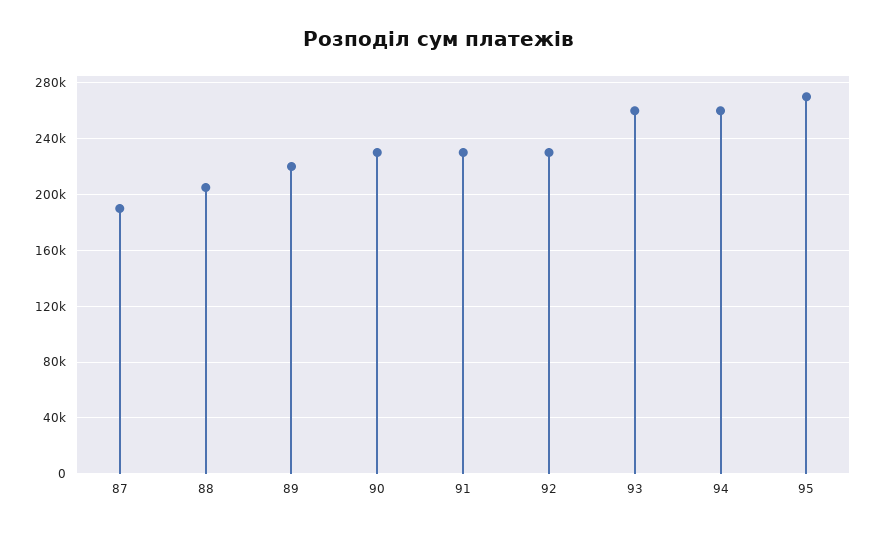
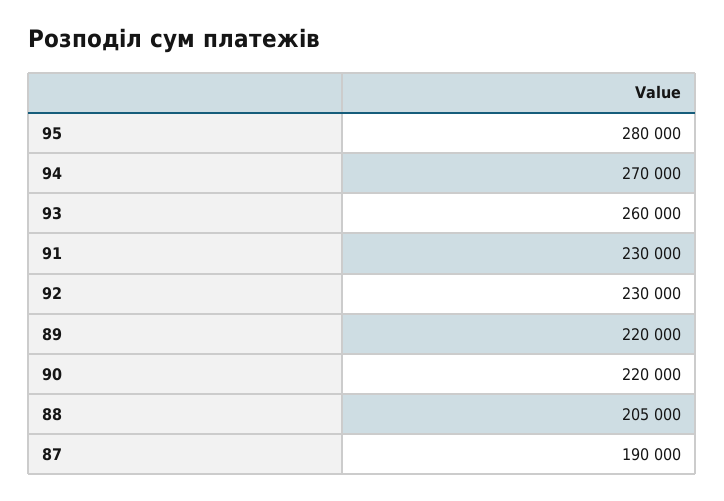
90: 230000 -> 220000
94: 260000 -> 270000
95: 270000 -> 280000

